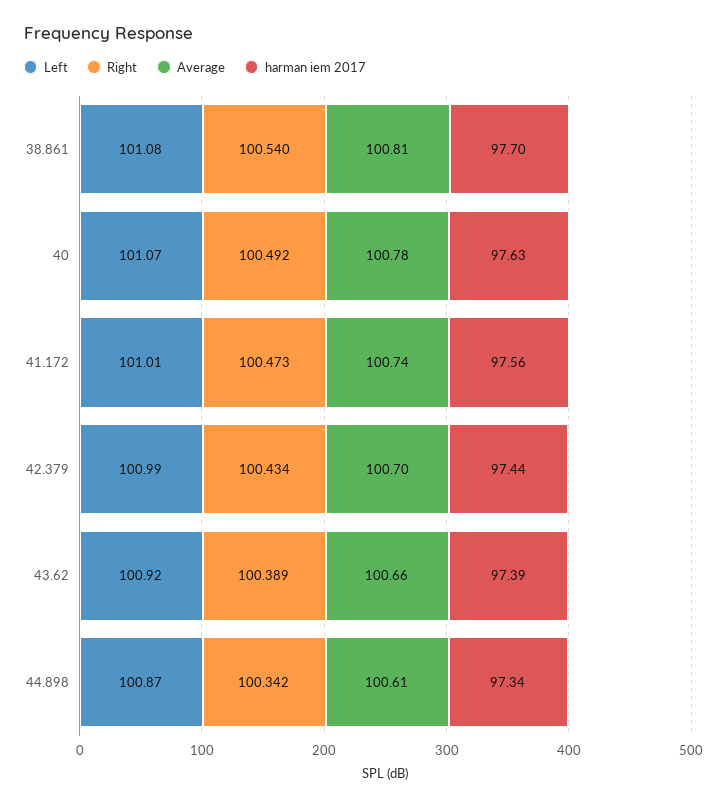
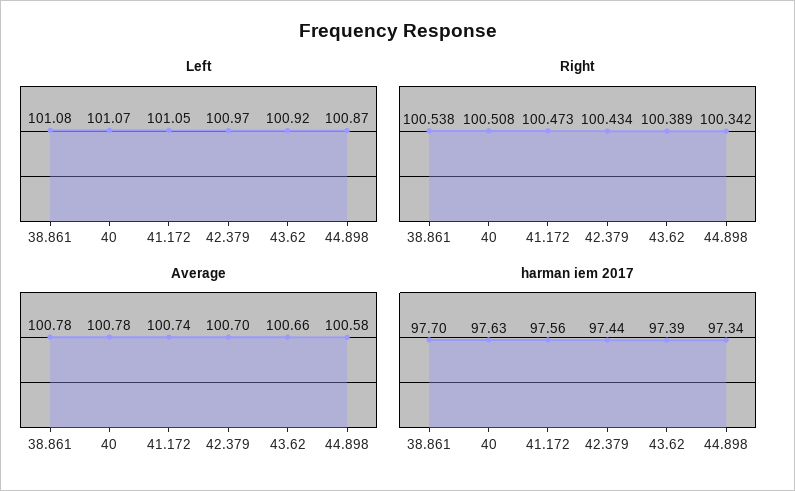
Right, 38.861: 100.54 -> 100.538
Average, 38.861: 100.81 -> 100.78
Right, 40: 100.492 -> 100.508
Left, 41.172: 101.01 -> 101.05
Left, 42.379: 100.99 -> 100.97
Average, 44.898: 100.61 -> 100.58

